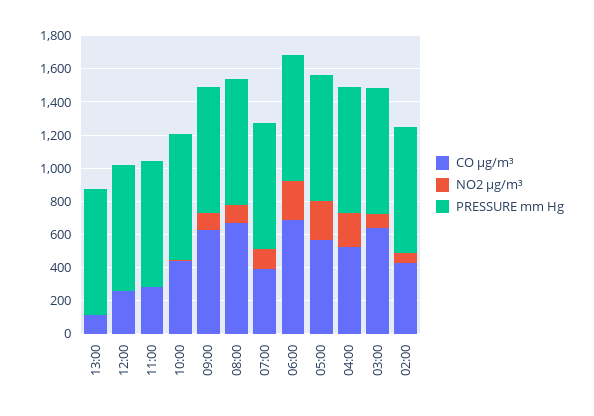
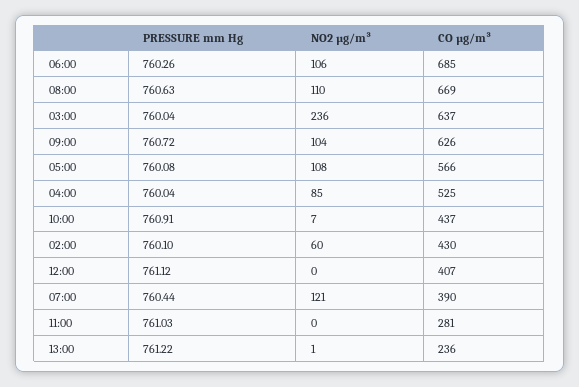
CO µg/m³, 13:00: 100 -> 236
CO µg/m³, 12:00: 250 -> 407
NO2 µg/m³, 06:00: 250 -> 106
NO2 µg/m³, 05:00: 250 -> 108
NO2 µg/m³, 04:00: 200 -> 85
NO2 µg/m³, 03:00: 100 -> 236

